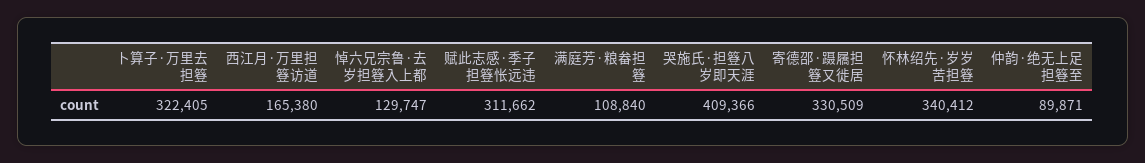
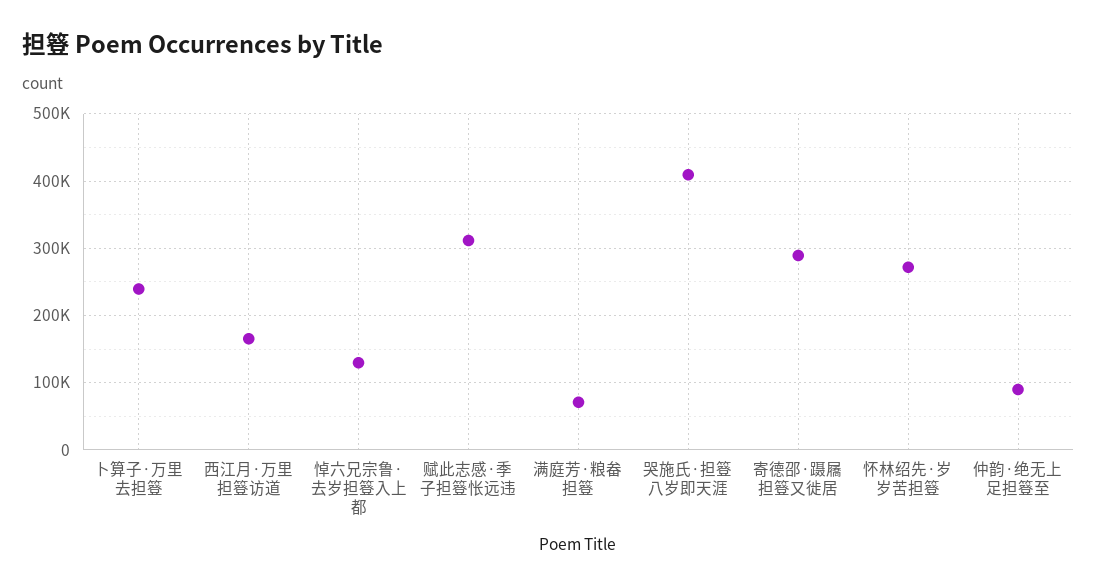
卜算子·万里去担簦: 322405 -> 240000
满庭芳·粮畚担簦: 108840 -> 70000
寄德邵·蹑屩担簦又徙居: 330509 -> 290000
怀林绍先·岁岁苦担簦: 340412 -> 270000

